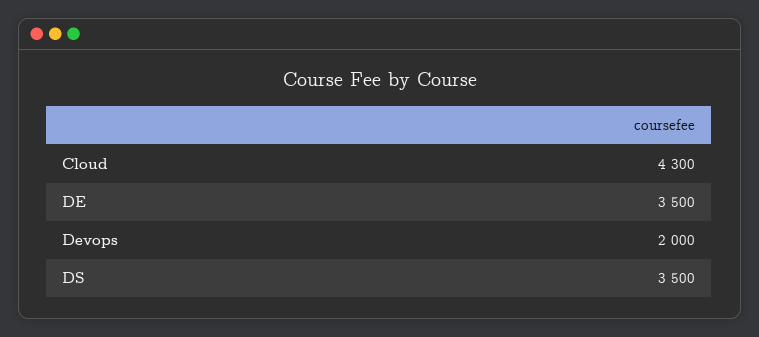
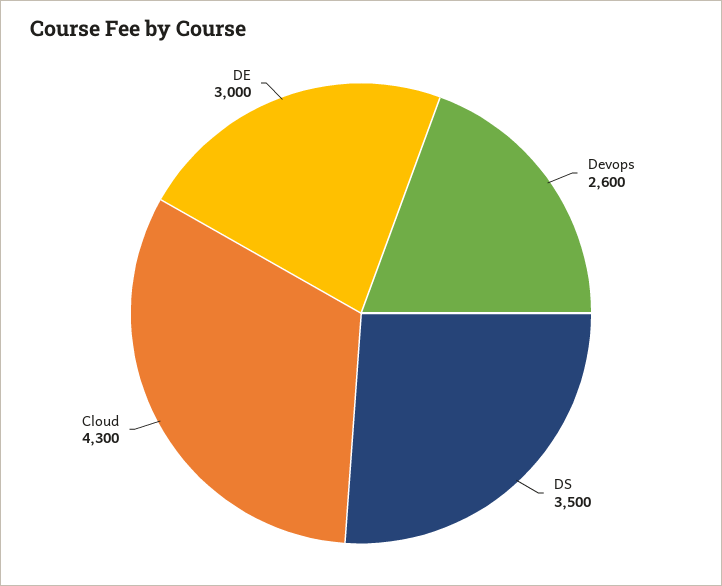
DE: 3500 -> 3000
Devops: 2000 -> 2600

